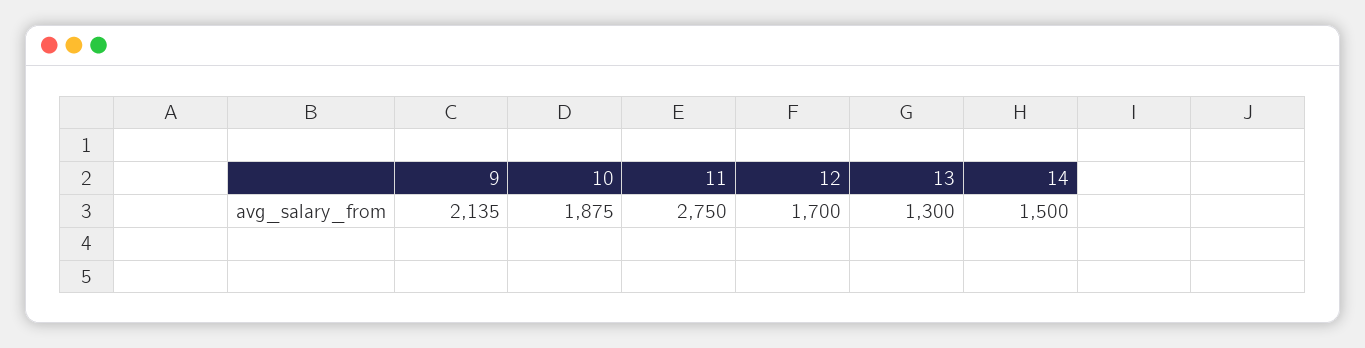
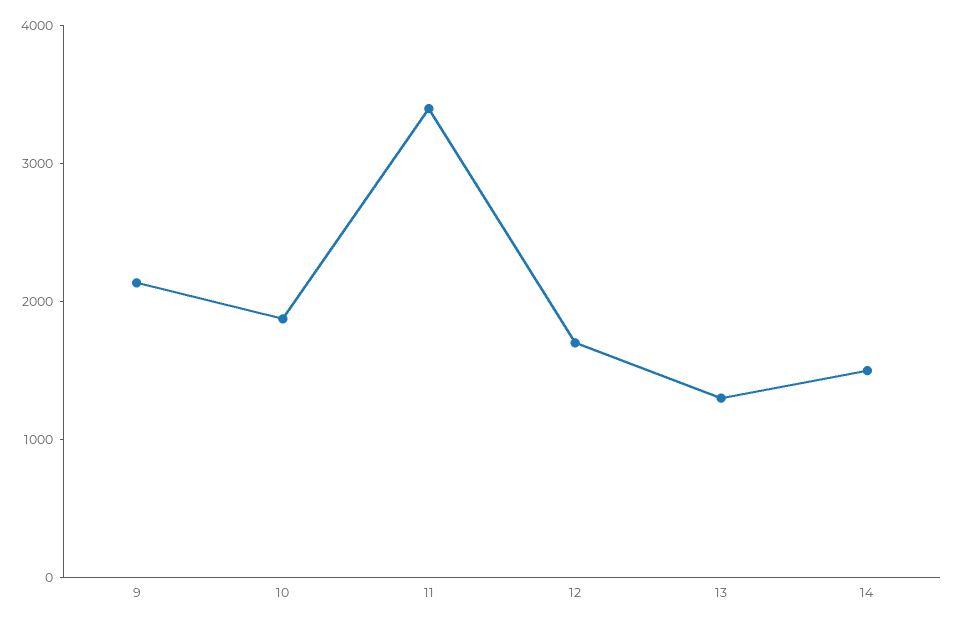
11: 2750 -> 3400

